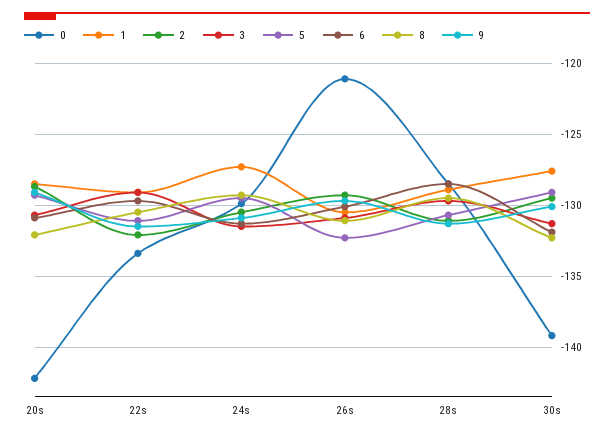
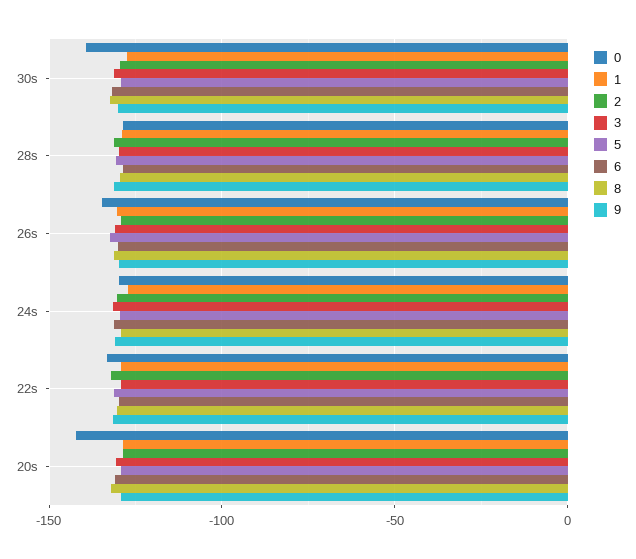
0, 26s: -121 -> -135

